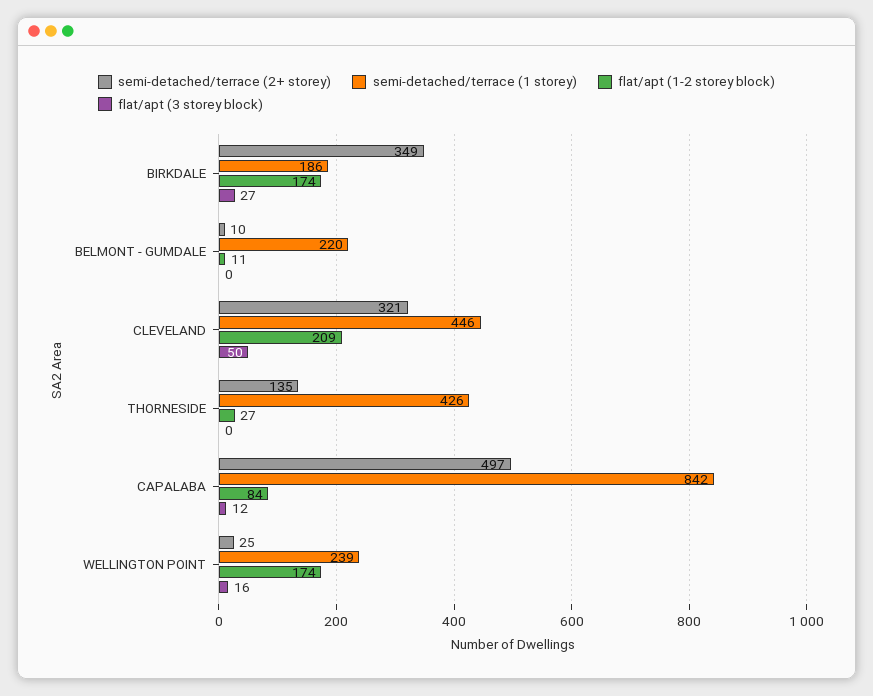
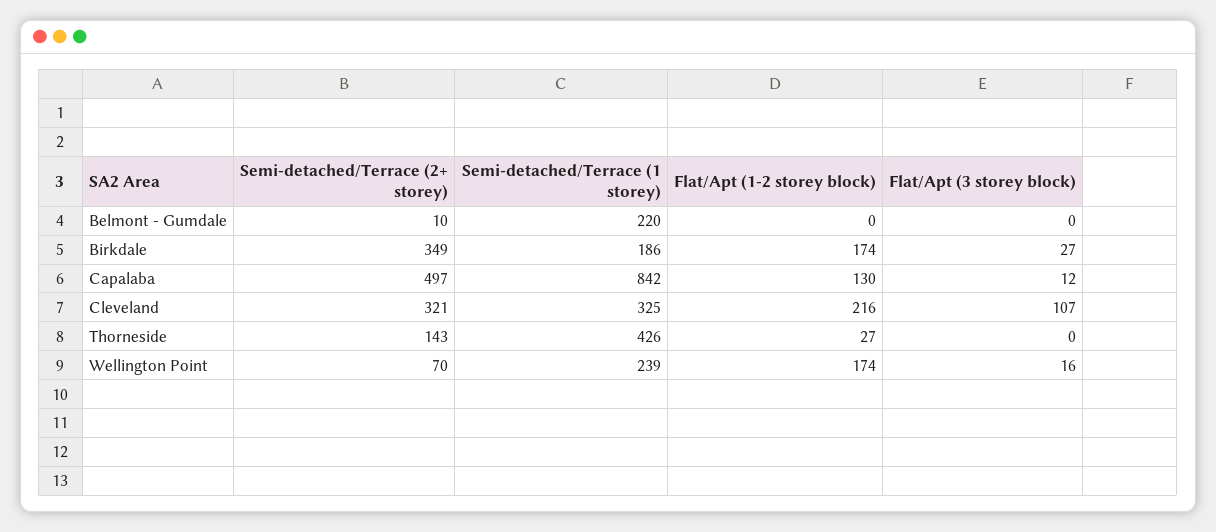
flat/apt (1-2 storey block), BELMONT - GUMDALE: 11 -> 0
semi-detached/terrace (1 storey), CLEVELAND: 446 -> 325
flat/apt (1-2 storey block), CLEVELAND: 209 -> 216
flat/apt (3 storey block), CLEVELAND: 50 -> 107
semi-detached/terrace (2+ storey), THORNESIDE: 135 -> 143
flat/apt (1-2 storey block), CAPALABA: 84 -> 130
semi-detached/terrace (2+ storey), WELLINGTON POINT: 25 -> 70

